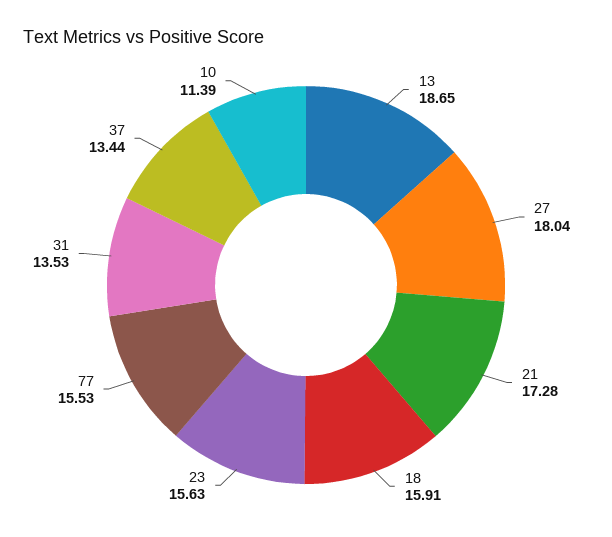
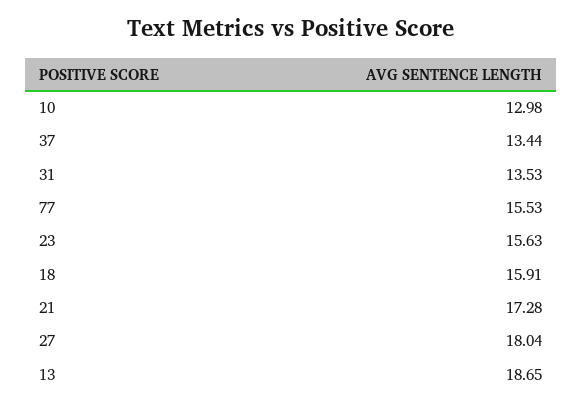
10: 11.39 -> 12.98

